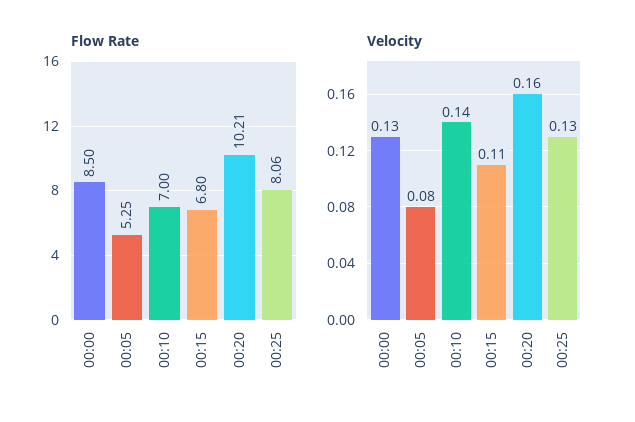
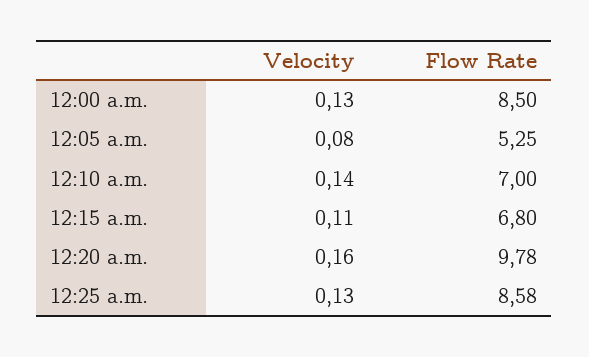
Flow Rate, 00:20: 10.21 -> 9.78
Flow Rate, 00:25: 8.06 -> 8.58

